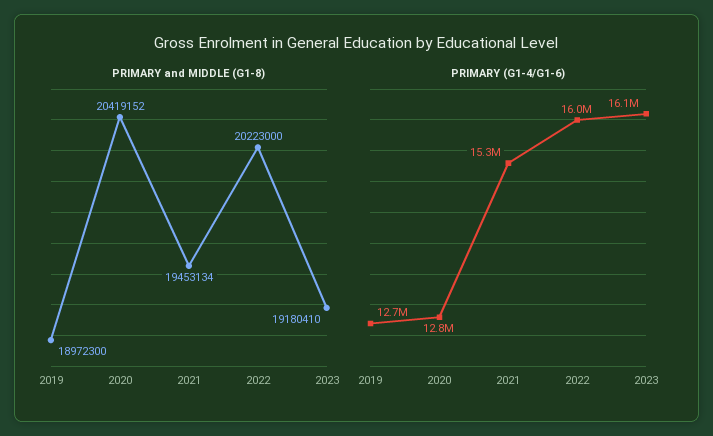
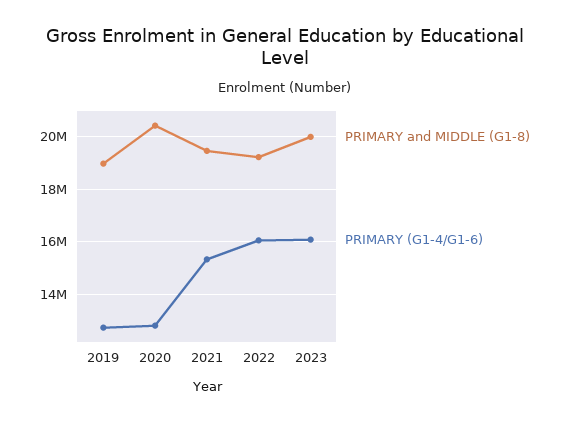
PRIMARY and MIDDLE (G1-8), 2022: 20223000 -> 19250000
PRIMARY and MIDDLE (G1-8), 2023: 19180410 -> 20000000

